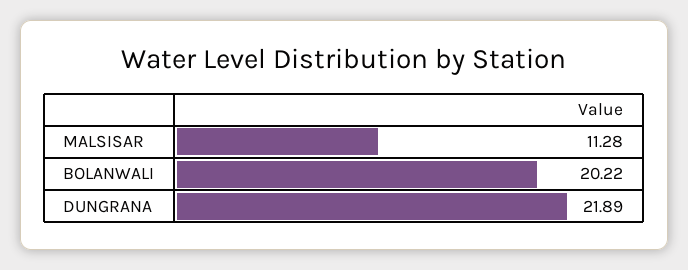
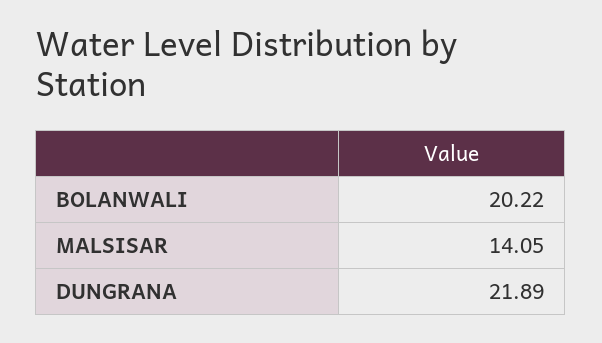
MALSISAR: 11.28 -> 14.05

